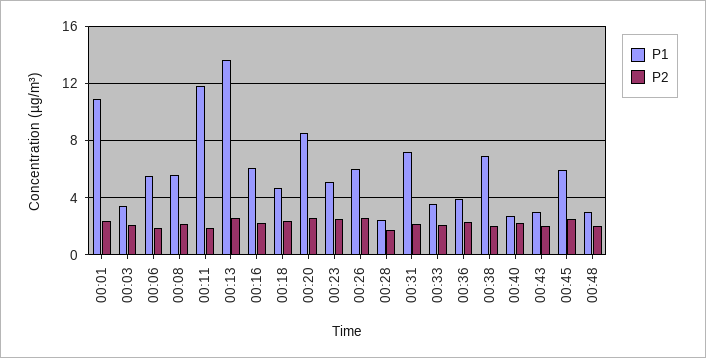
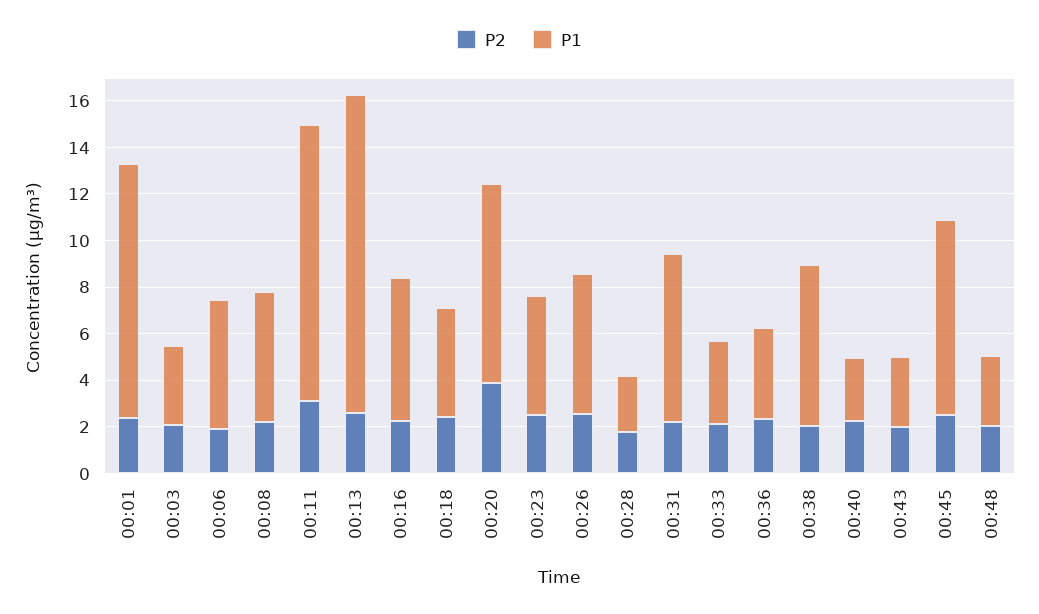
P2, 00:11: 2 -> 3
P2, 00:20: 2.5 -> 4
P1, 00:45: 6 -> 8.5

